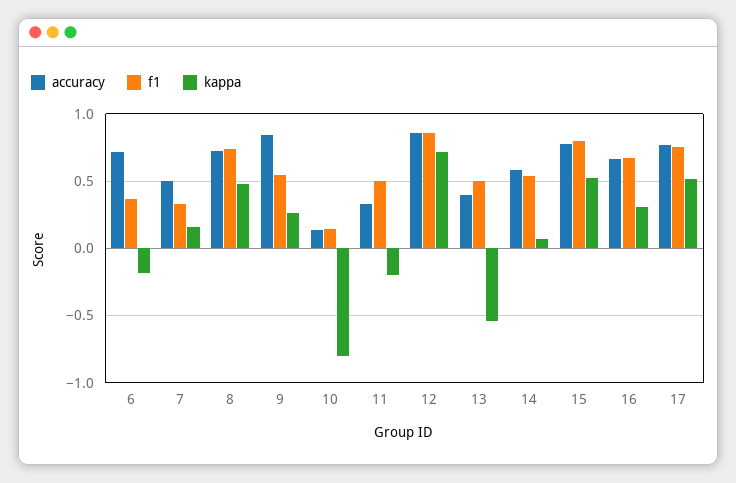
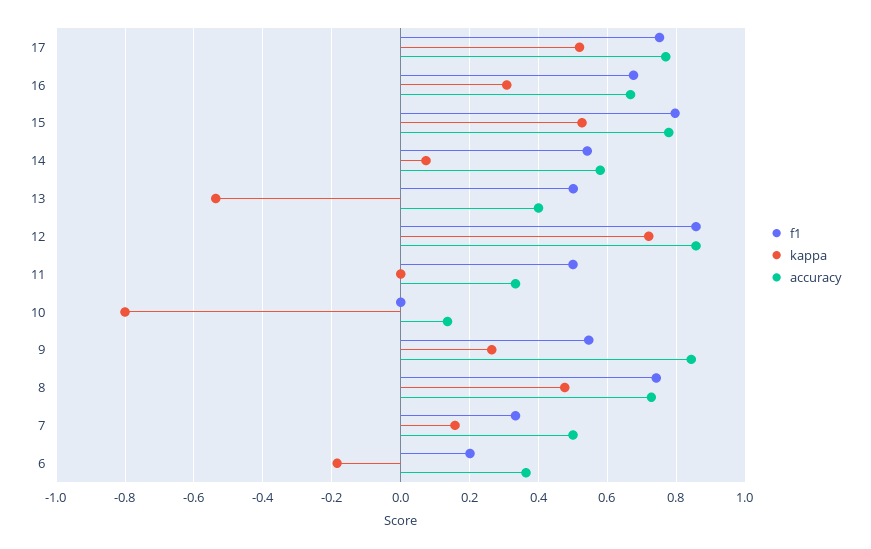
accuracy, 6: 0.7 -> 0.36
f1, 6: 0.35 -> 0.2
f1, 10: 0.15 -> 0
kappa, 11: -0.2 -> 0

